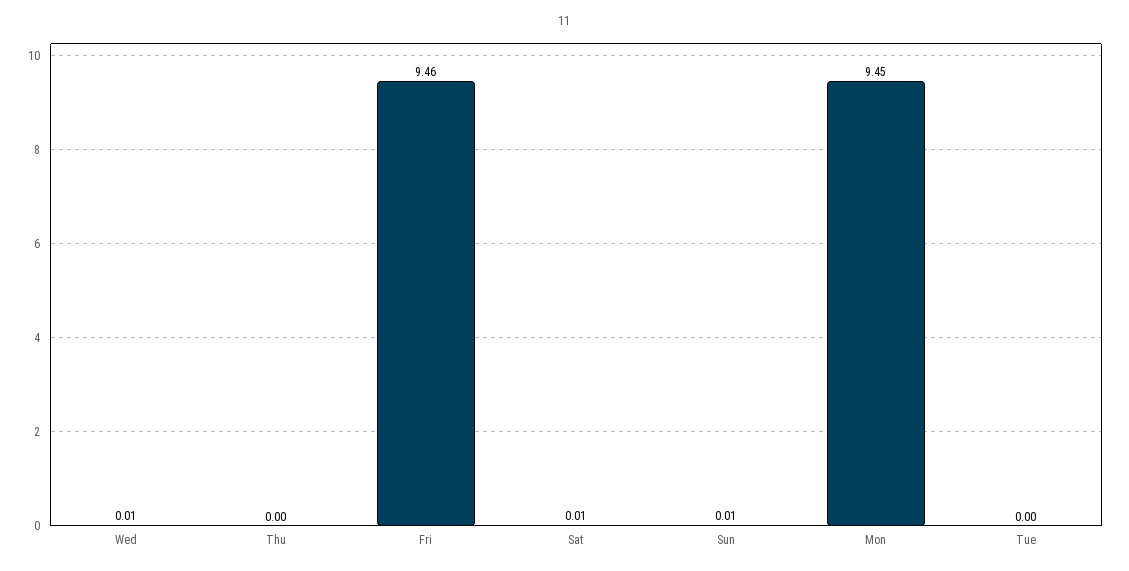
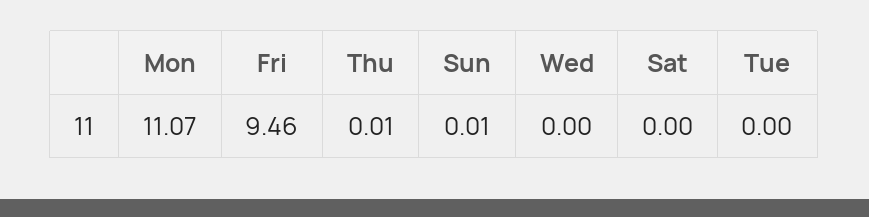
Wed: 0.01 -> 0
Thu: 0 -> 0.01
Sat: 0.01 -> 0
Mon: 9.45 -> 11.07

